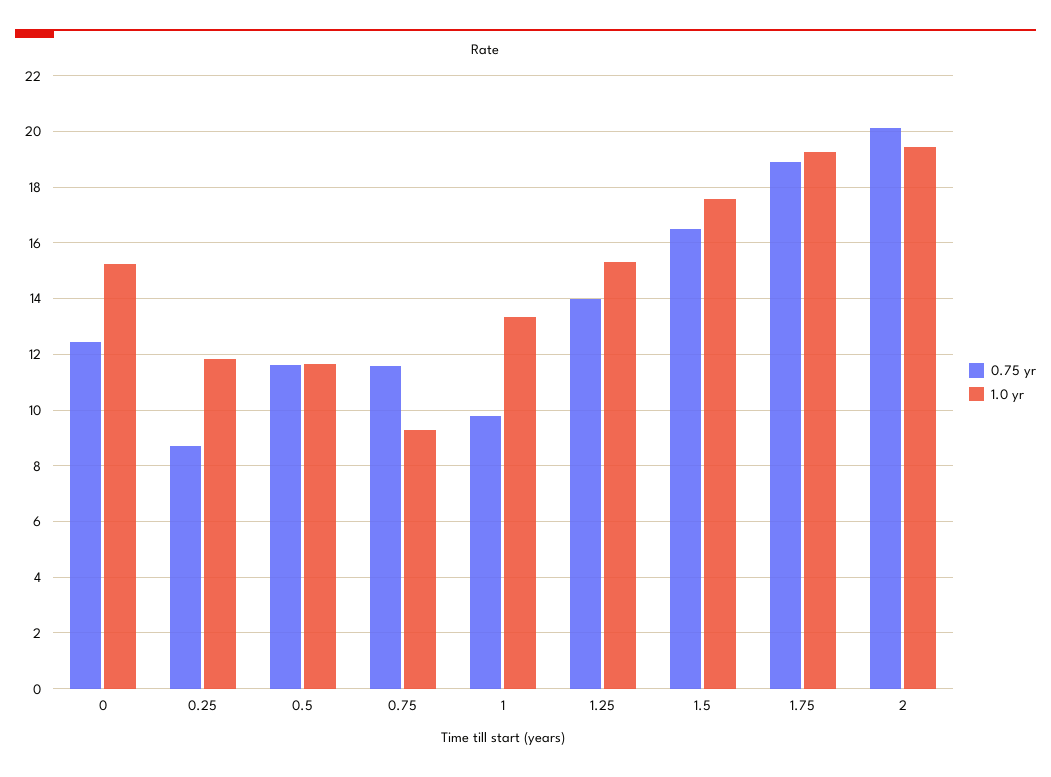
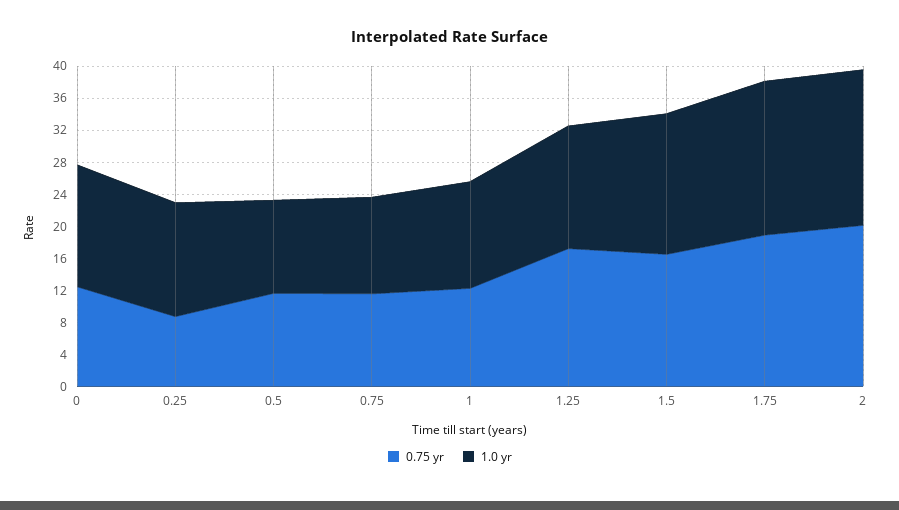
1.0 yr, 0.25: 11.75 -> 14
1.0 yr, 0.75: 9.25 -> 12
0.75 yr, 1: 9.75 -> 12
0.75 yr, 1.25: 14 -> 17

